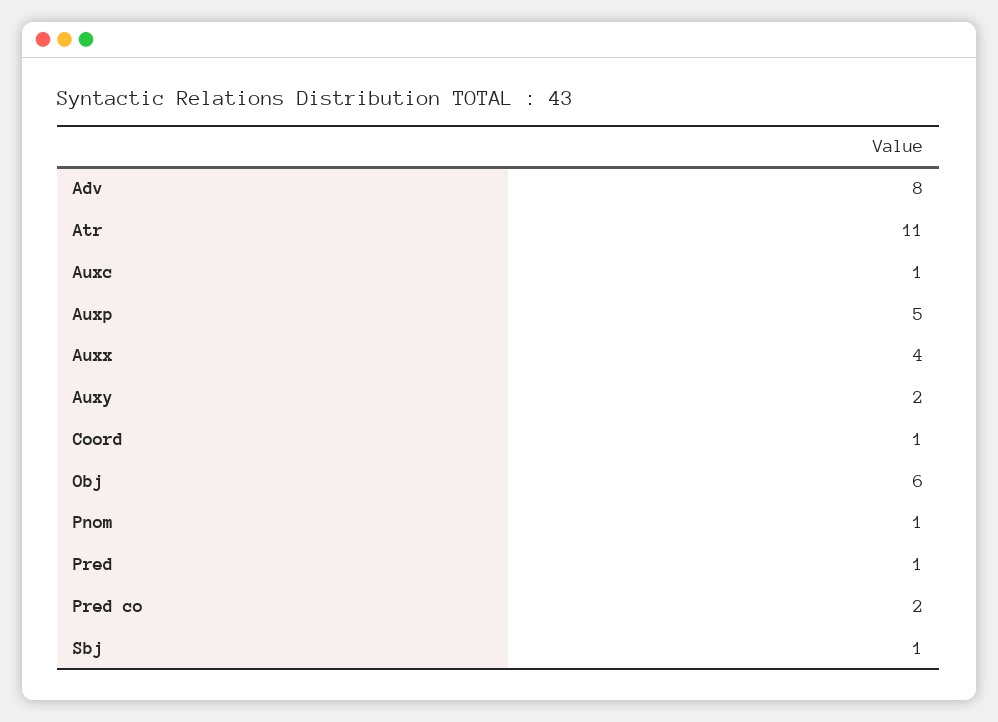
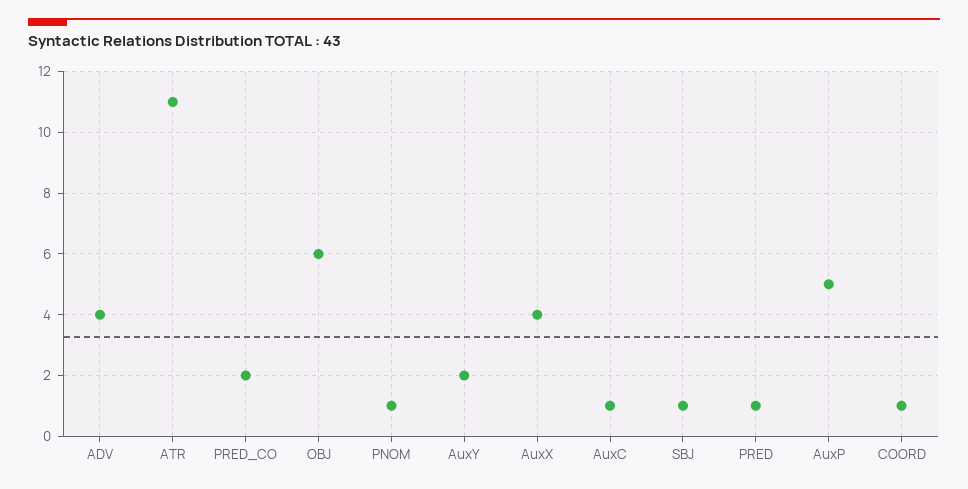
Adv: 8 -> 4

